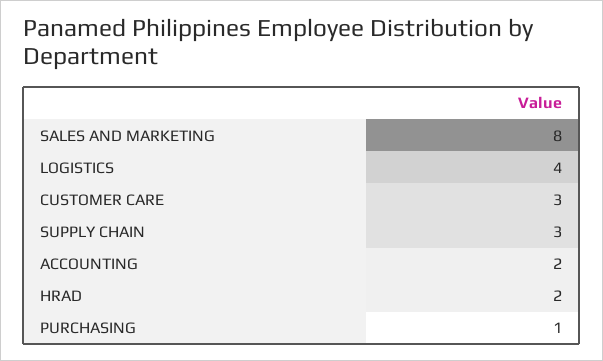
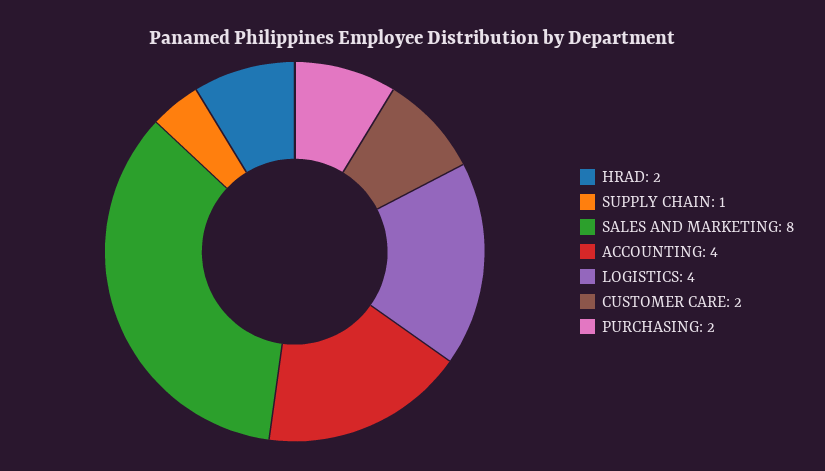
CUSTOMER CARE: 3 -> 2
SUPPLY CHAIN: 3 -> 1
ACCOUNTING: 2 -> 4
PURCHASING: 1 -> 2

